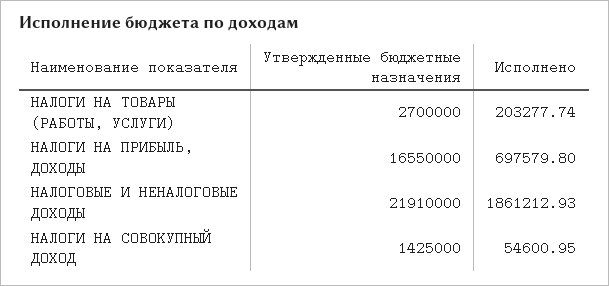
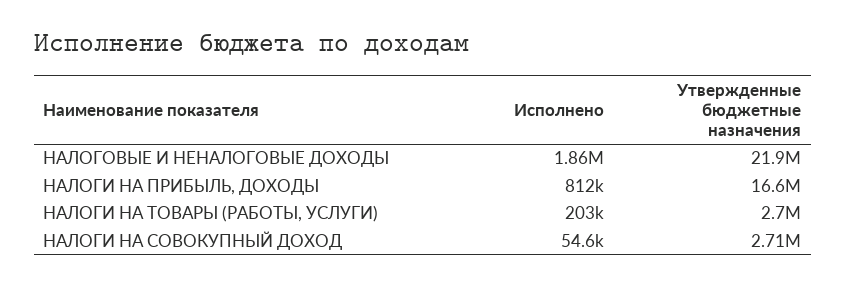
Исполнено, НАЛОГИ НА ПРИБЫЛЬ, ДОХОДЫ: 697579.8 -> 812000
Утвержденные бюджетные назначения, НАЛОГИ НА СОВОКУПНЫЙ ДОХОД: 1425000 -> 2710000

